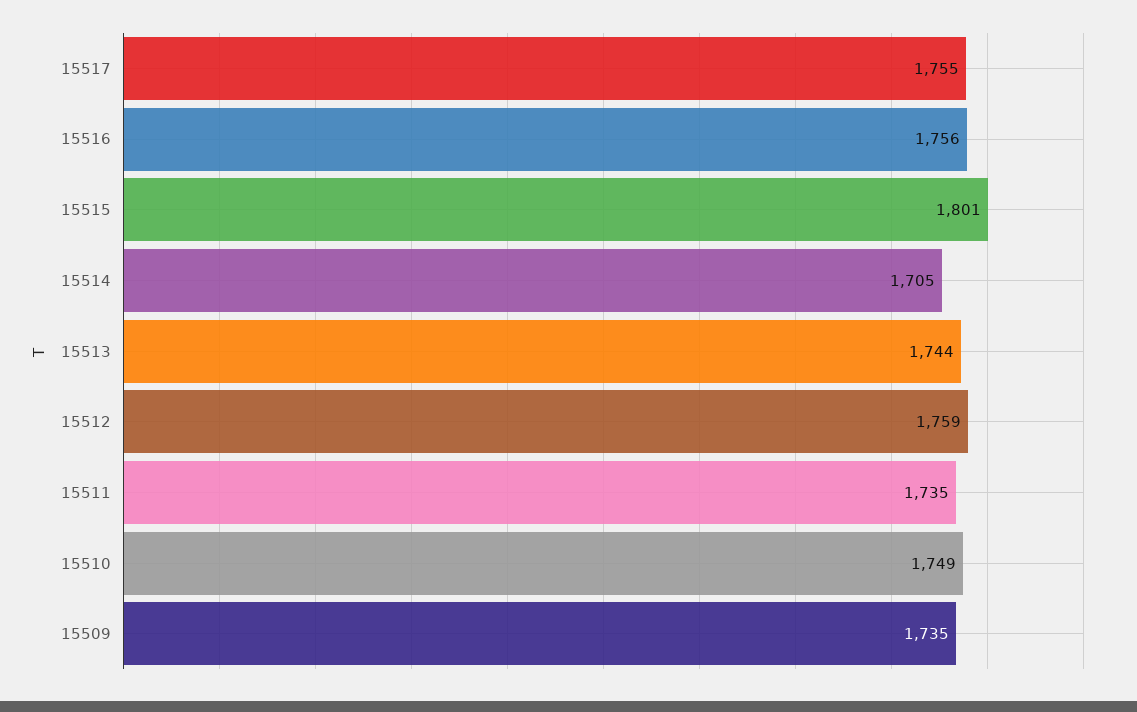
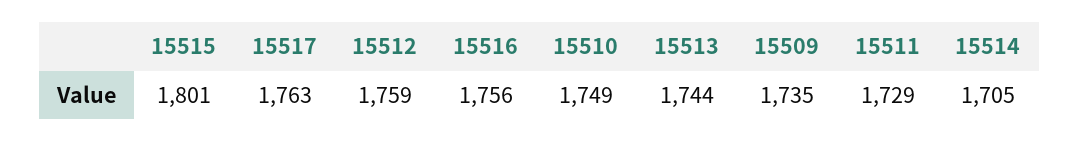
15517: 1755 -> 1763
15511: 1735 -> 1729

